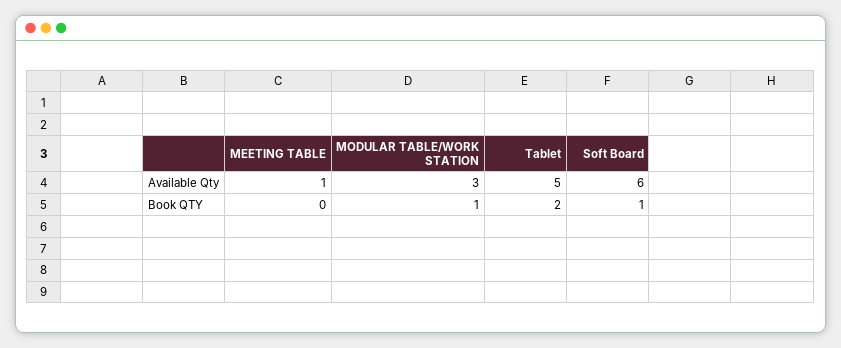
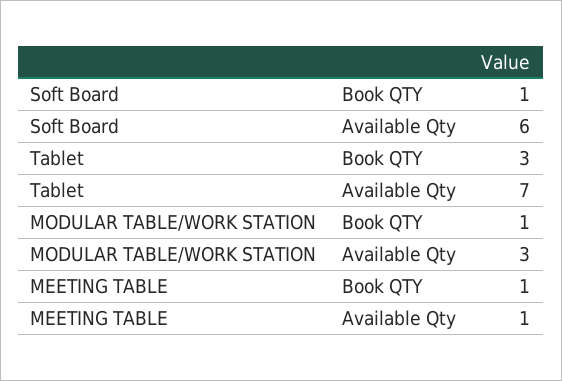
Tablet, Available Qty: 5 -> 7
MEETING TABLE, Book QTY: 0 -> 1
Tablet, Book QTY: 2 -> 3

